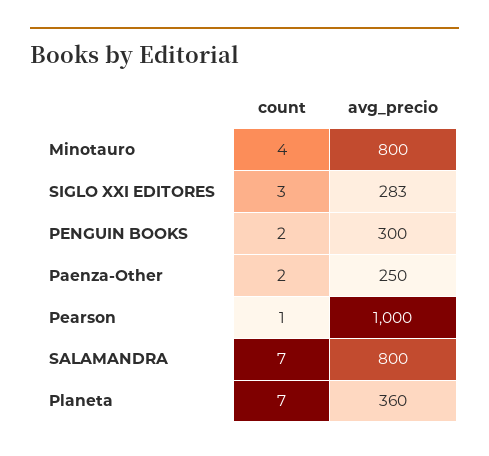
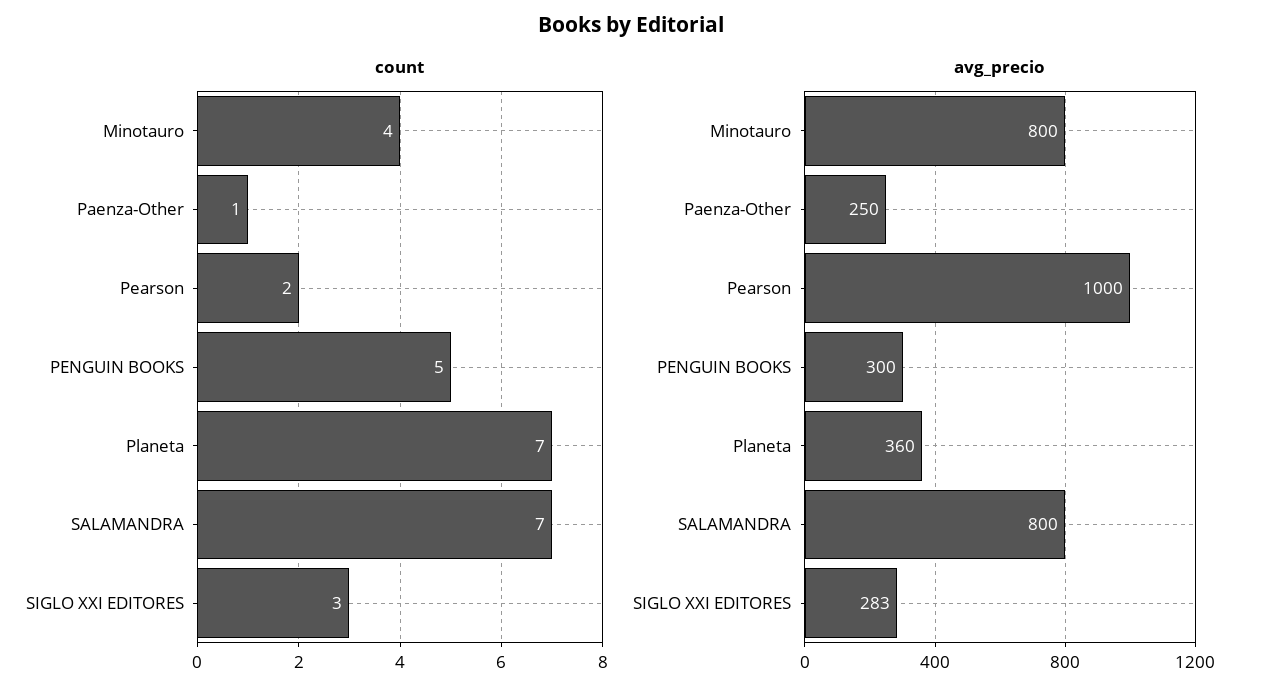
count, PENGUIN BOOKS: 2 -> 5
count, Paenza-Other: 2 -> 1
count, Pearson: 1 -> 2

